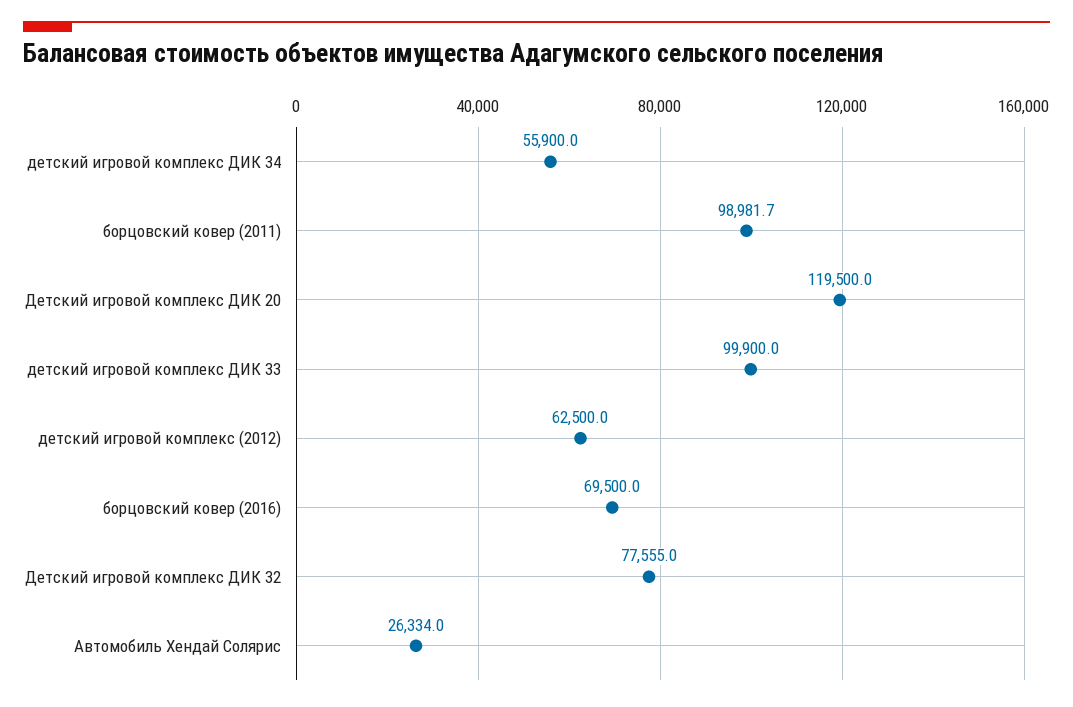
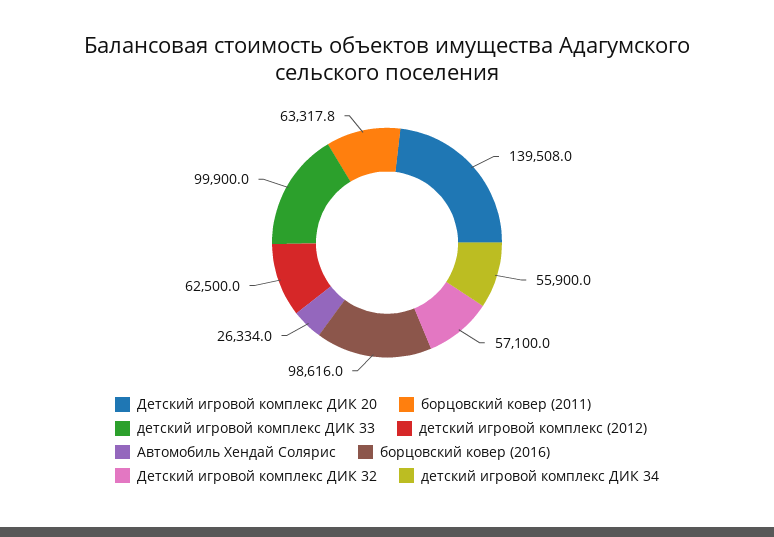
борцовский ковер (2011): 98981.7 -> 63317.8
Детский игровой комплекс ДИК 20: 119500 -> 139508
борцовский ковер (2016): 69500 -> 98616
Детский игровой комплекс ДИК 32: 77555 -> 57100

